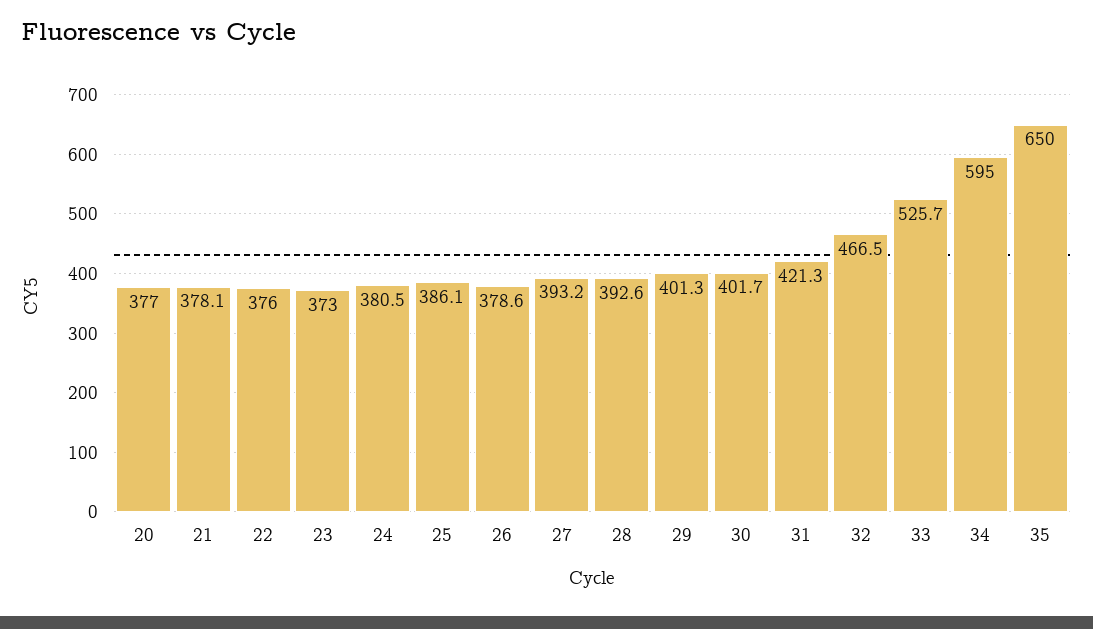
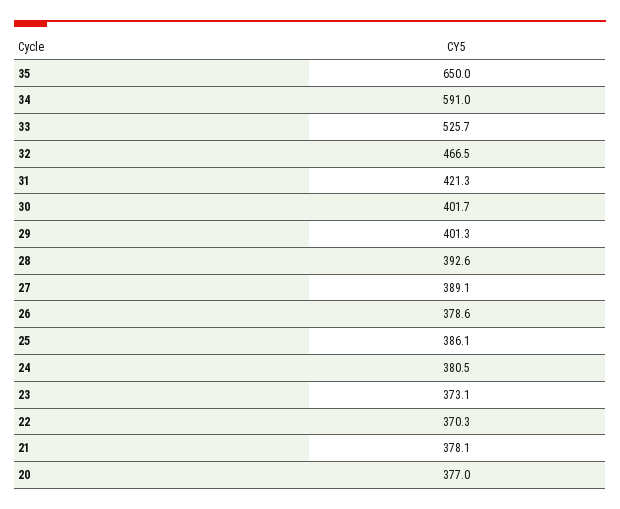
22: 376 -> 370.3
23: 373 -> 373.1
27: 393.2 -> 389.1
34: 595 -> 591

